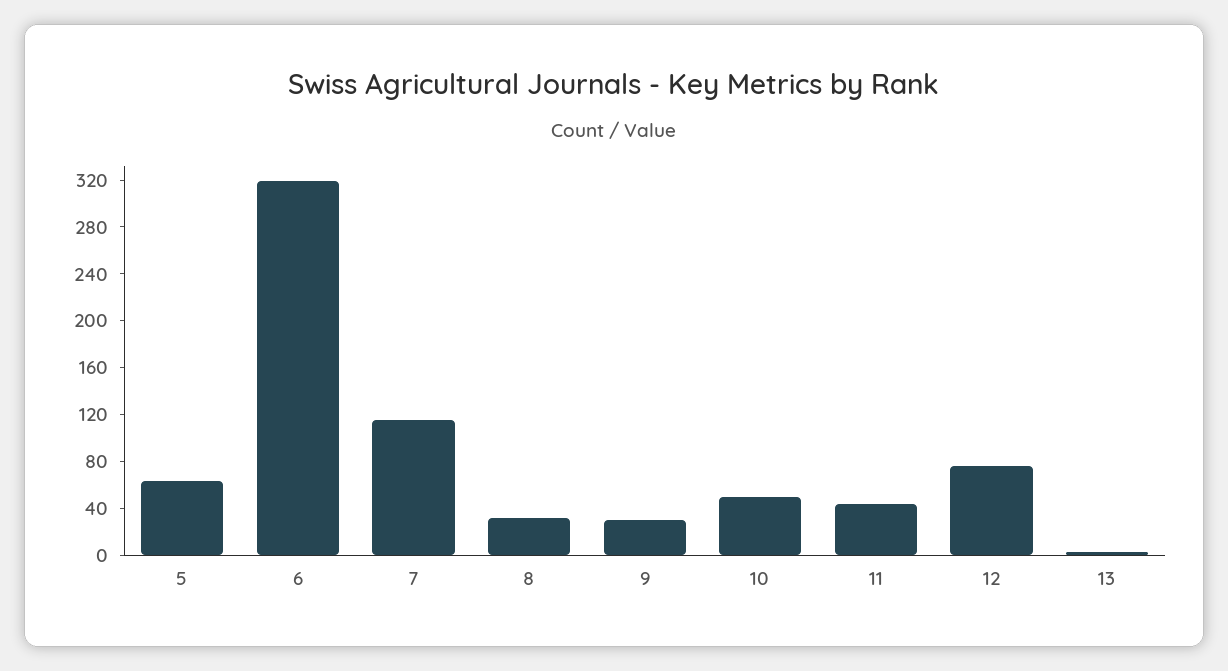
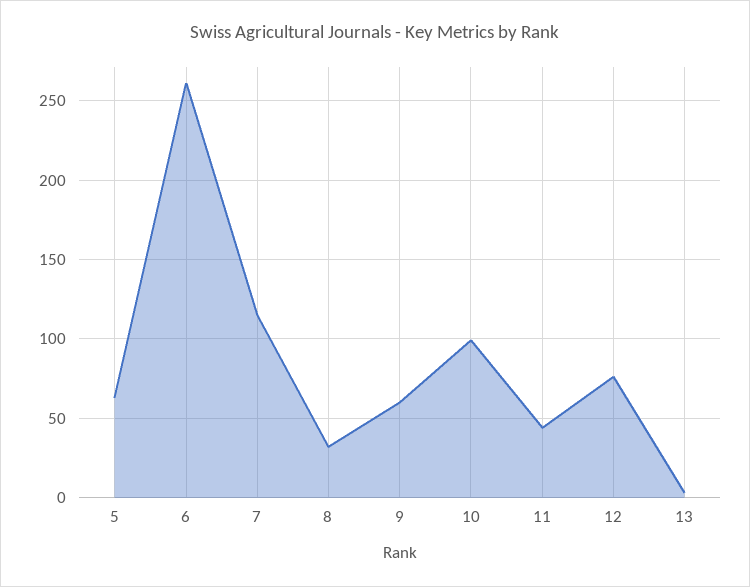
6: 320 -> 260
9: 30 -> 60
10: 50 -> 100

